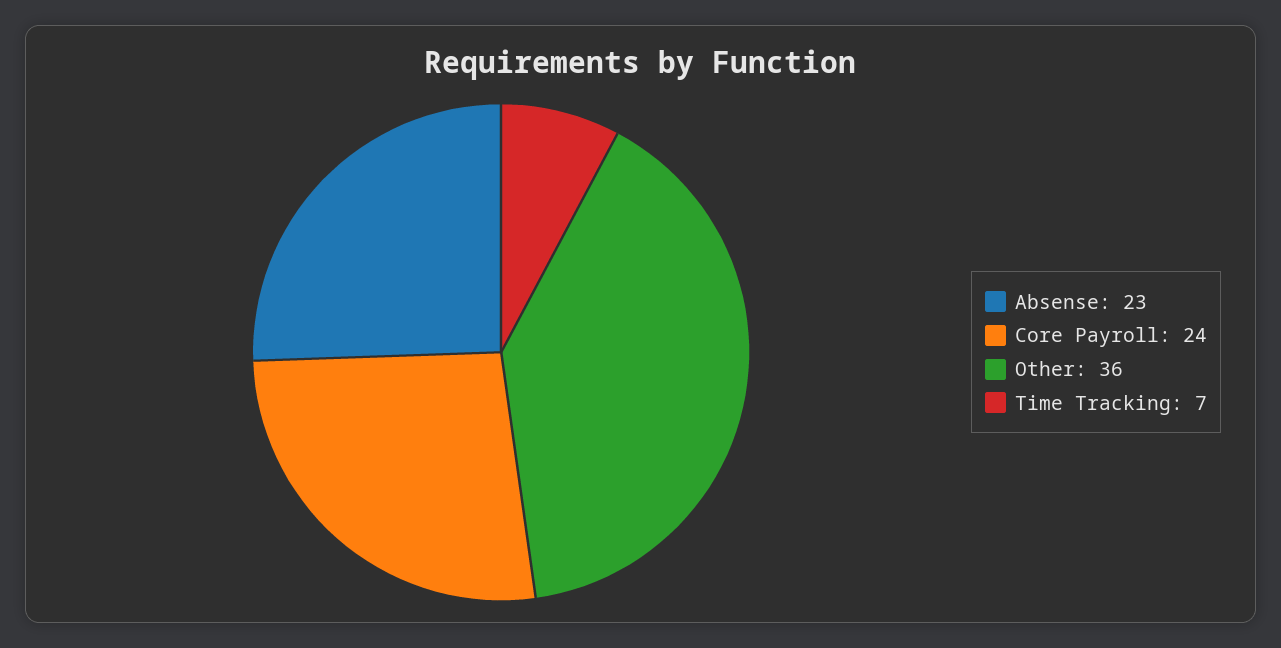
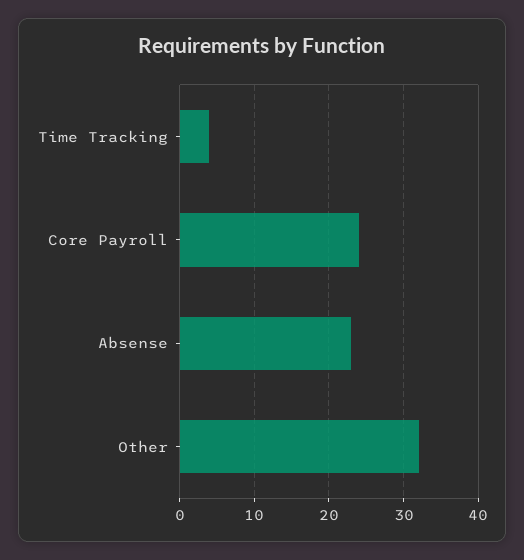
Other: 36 -> 32
Time Tracking: 7 -> 4

